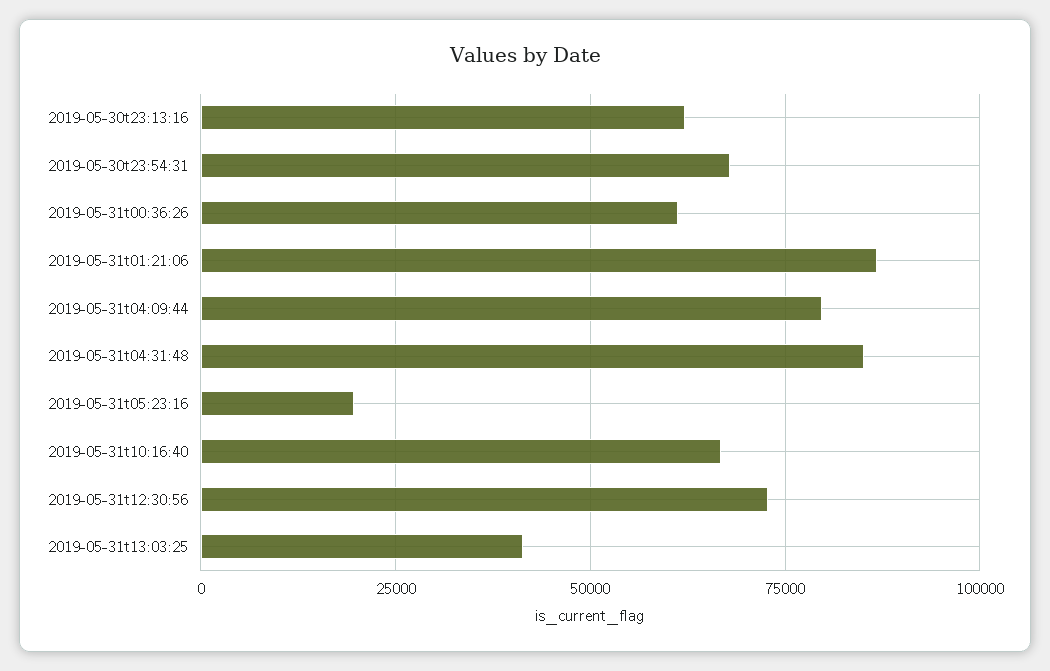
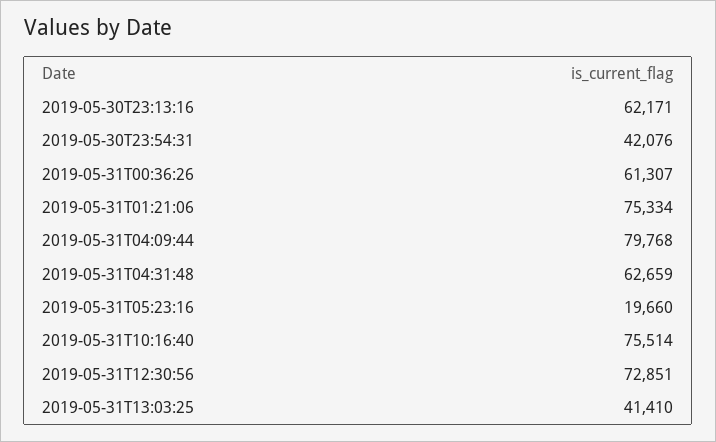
2019-05-30t23:54:31: 67500 -> 42076
2019-05-31t01:21:06: 87500 -> 75334
2019-05-31t04:31:48: 85000 -> 62659
2019-05-31t10:16:40: 67500 -> 75514

